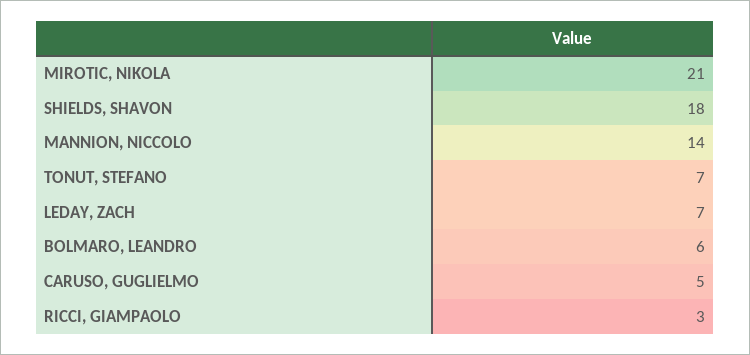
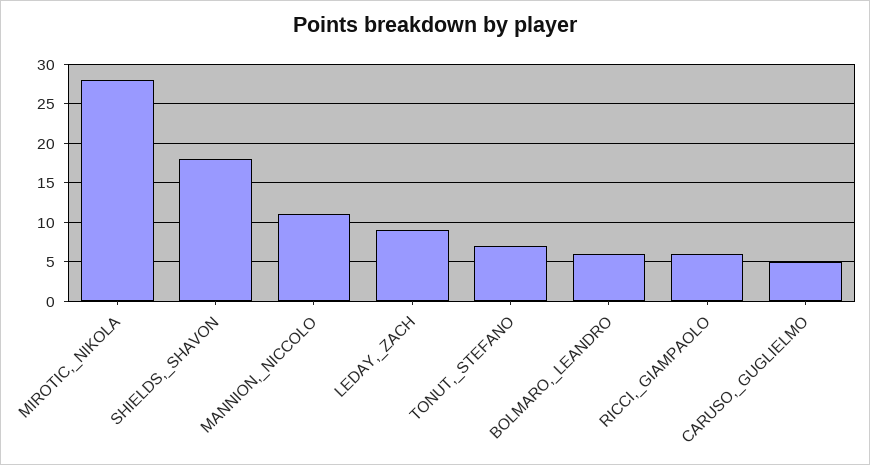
MIROTIC, NIKOLA: 21 -> 28
MANNION, NICCOLO: 14 -> 11
LEDAY, ZACH: 7 -> 9
RICCI, GIAMPAOLO: 3 -> 6

